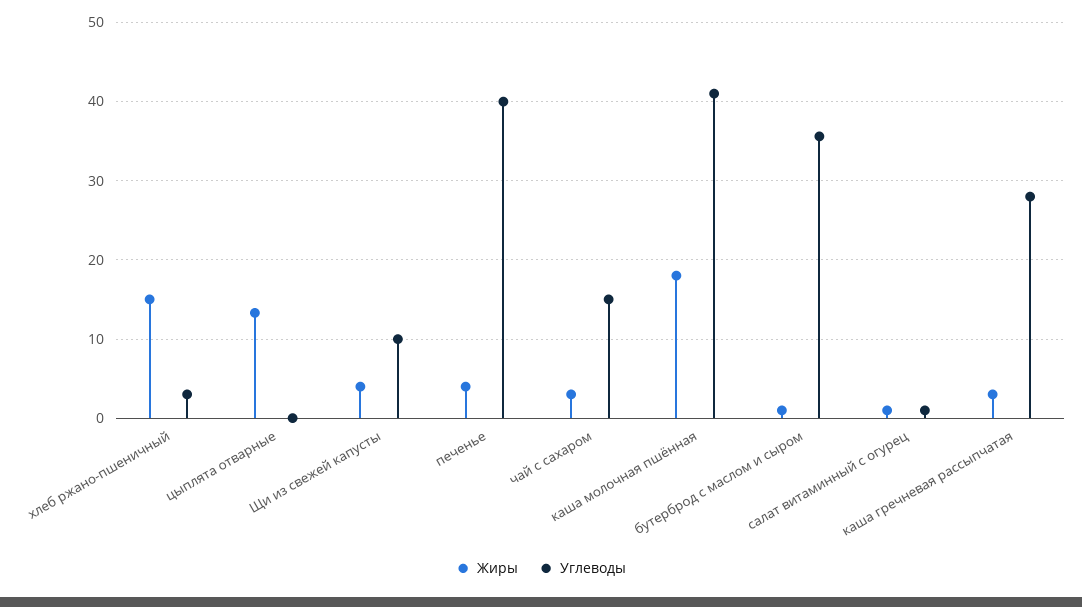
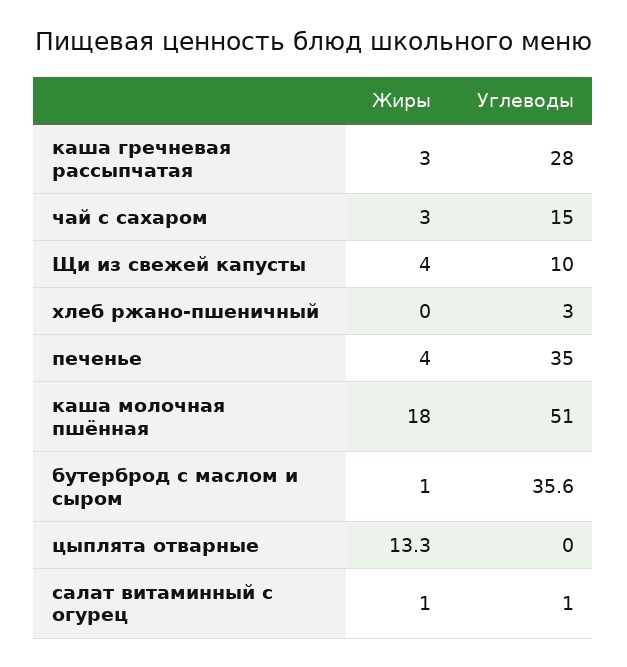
Жиры, хлеб ржано-пшеничный: 15 -> 0
Углеводы, печенье: 40 -> 35
Углеводы, каша молочная пшённая: 41 -> 51

